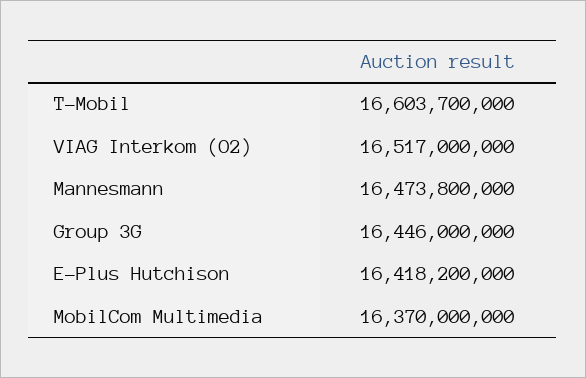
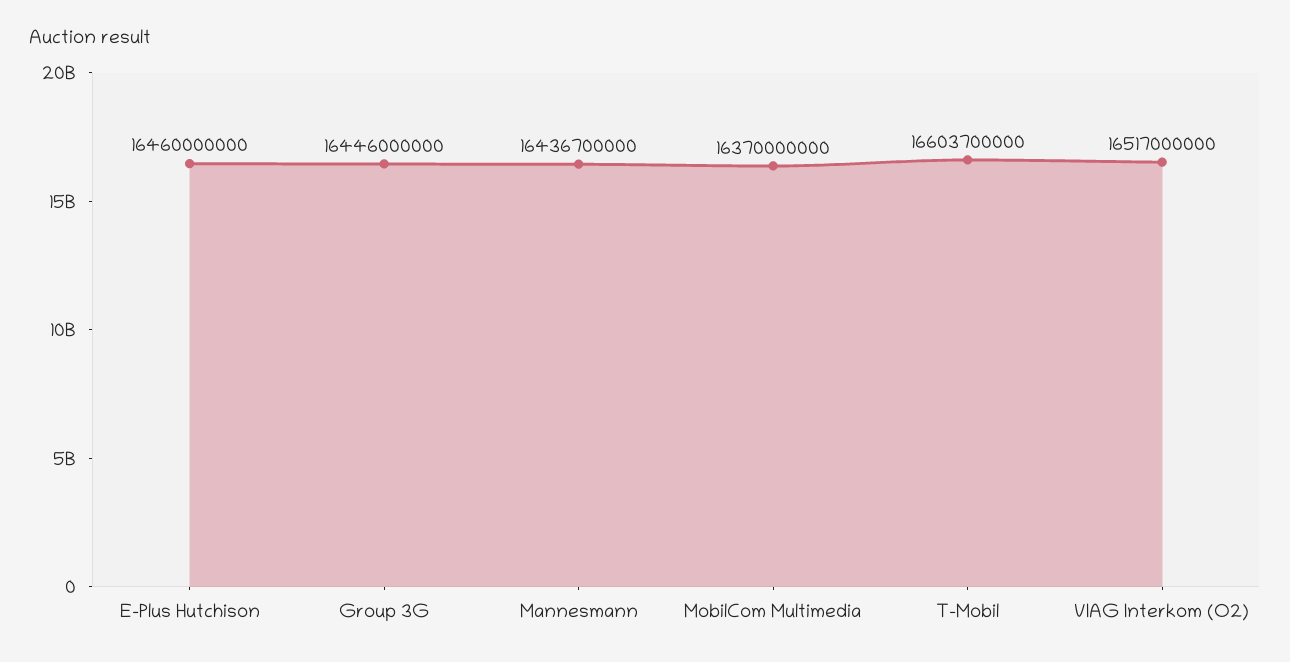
Mannesmann: 16473800000 -> 16436700000
E-Plus Hutchison: 16418200000 -> 16460000000

